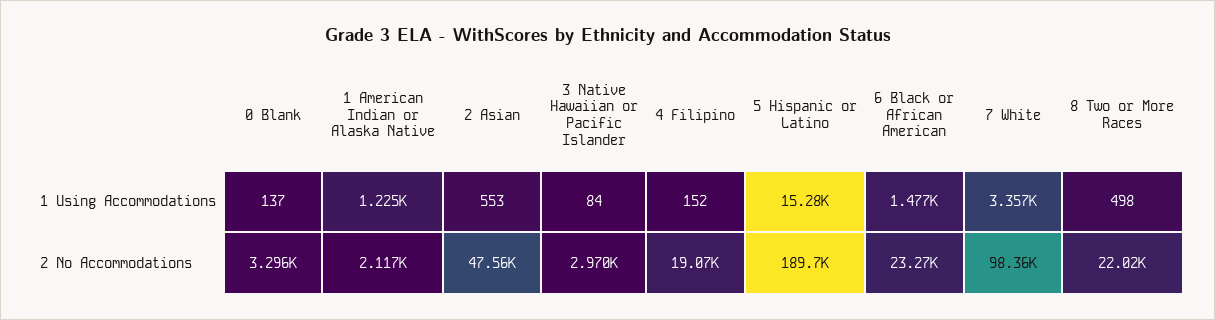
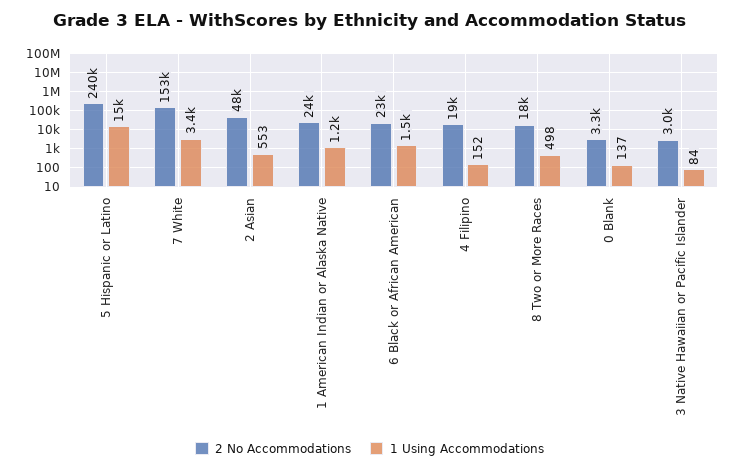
2 No Accommodations, 1 American Indian or Alaska Native: 2117 -> 24000
2 No Accommodations, 5 Hispanic or Latino: 189700 -> 240000
2 No Accommodations, 7 White: 98360 -> 153000
2 No Accommodations, 8 Two or More Races: 22020 -> 18000

